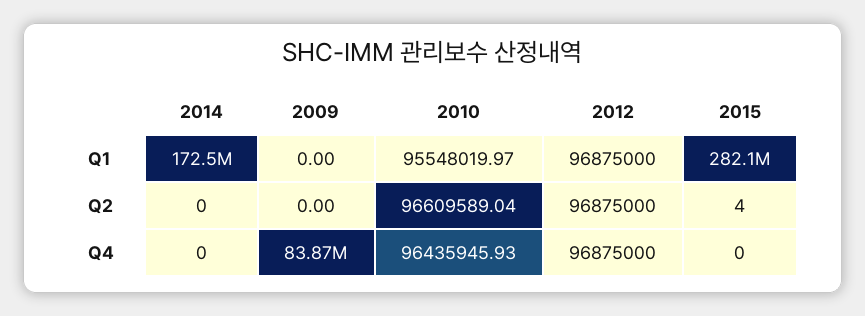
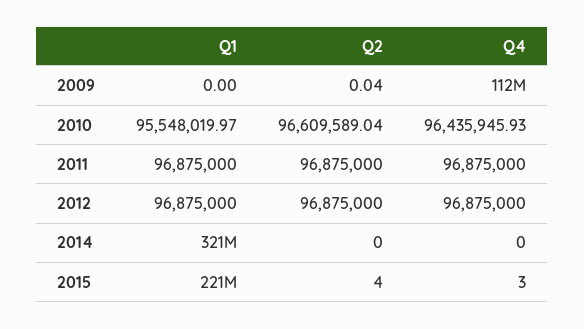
2014, Q1: 172500000 -> 321000000
2015, Q1: 282100000 -> 221000000
2009, Q2: 0 -> 0.04
2009, Q4: 83870000 -> 112000000
2015, Q4: 0 -> 3
2011, Q1: none -> 96875000
2011, Q2: none -> 96875000
2011, Q4: none -> 96875000

